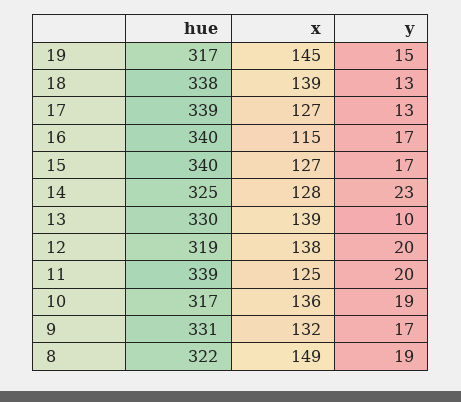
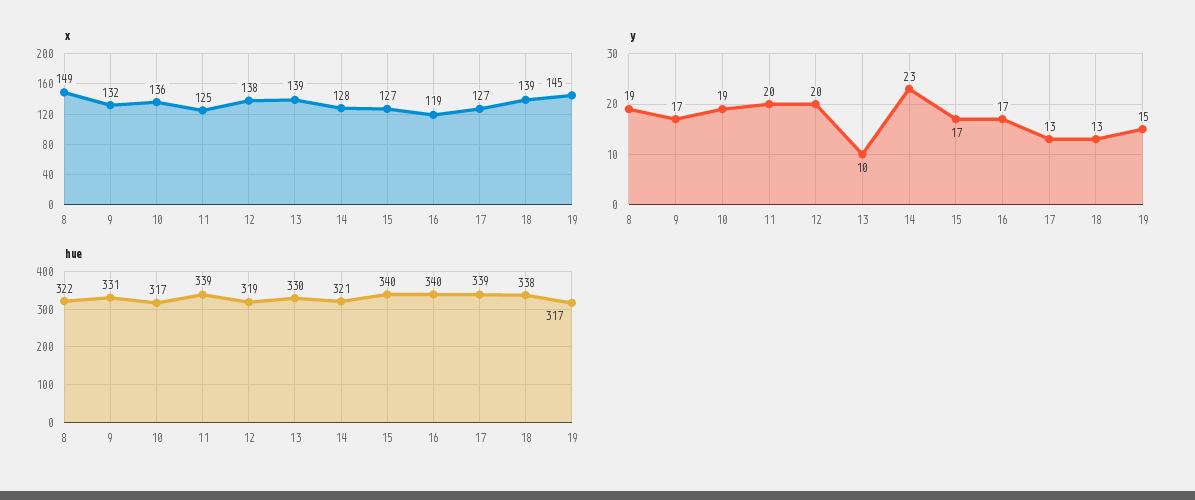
x, 16: 115 -> 119
hue, 14: 325 -> 321

